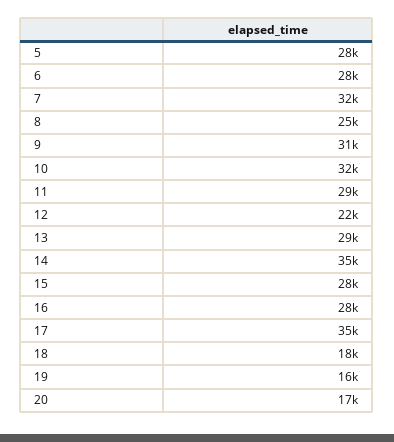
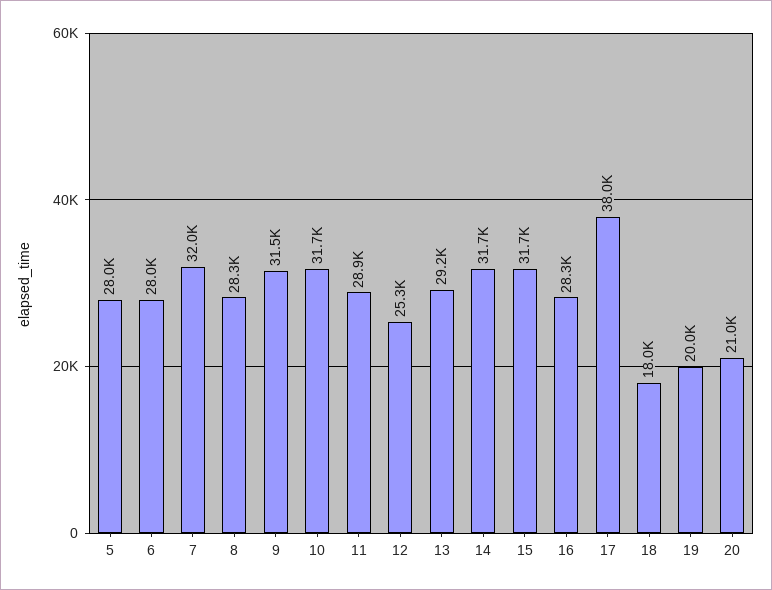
8: 25000 -> 28300
12: 22000 -> 25300
14: 35000 -> 31700
15: 28000 -> 31700
17: 35000 -> 38000
19: 16000 -> 20000
20: 17000 -> 21000

